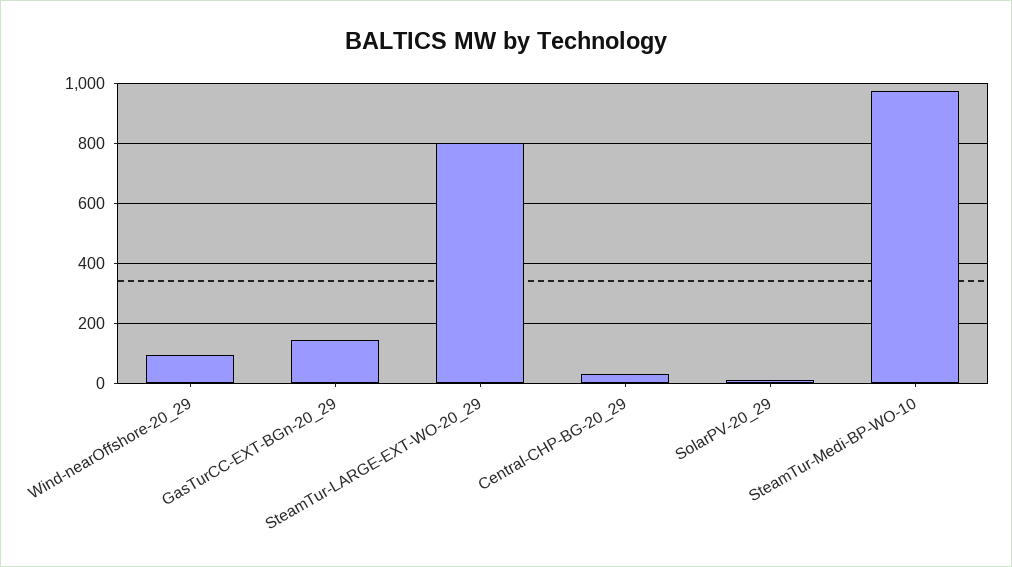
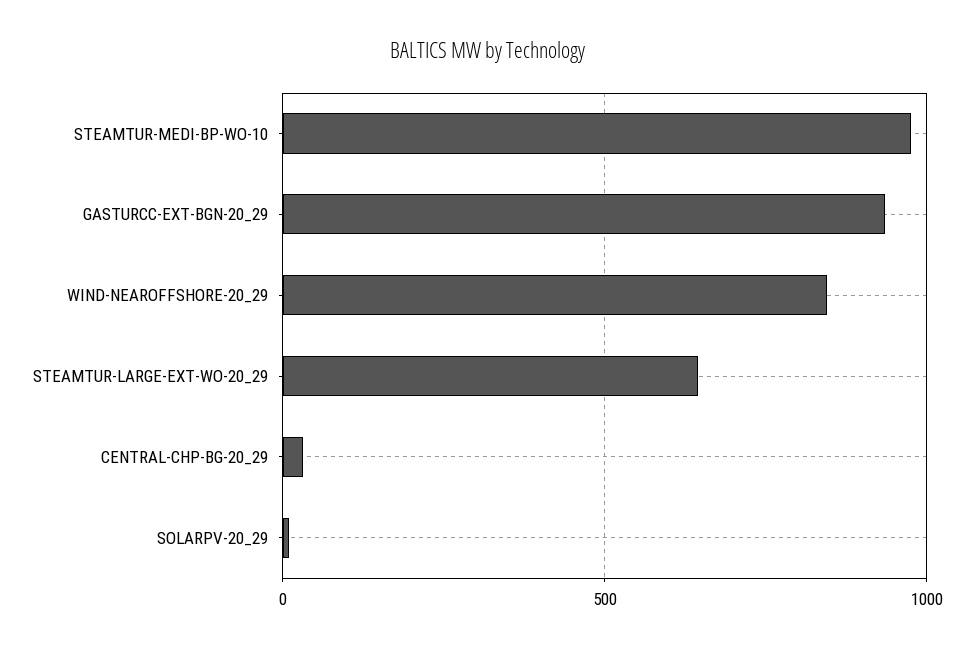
Wind-nearOffshore-20_29: 100 -> 850
GasTurCC-EXT-BGn-20_29: 140 -> 950
SteamTur-LARGE-EXT-WO-20_29: 800 -> 650

